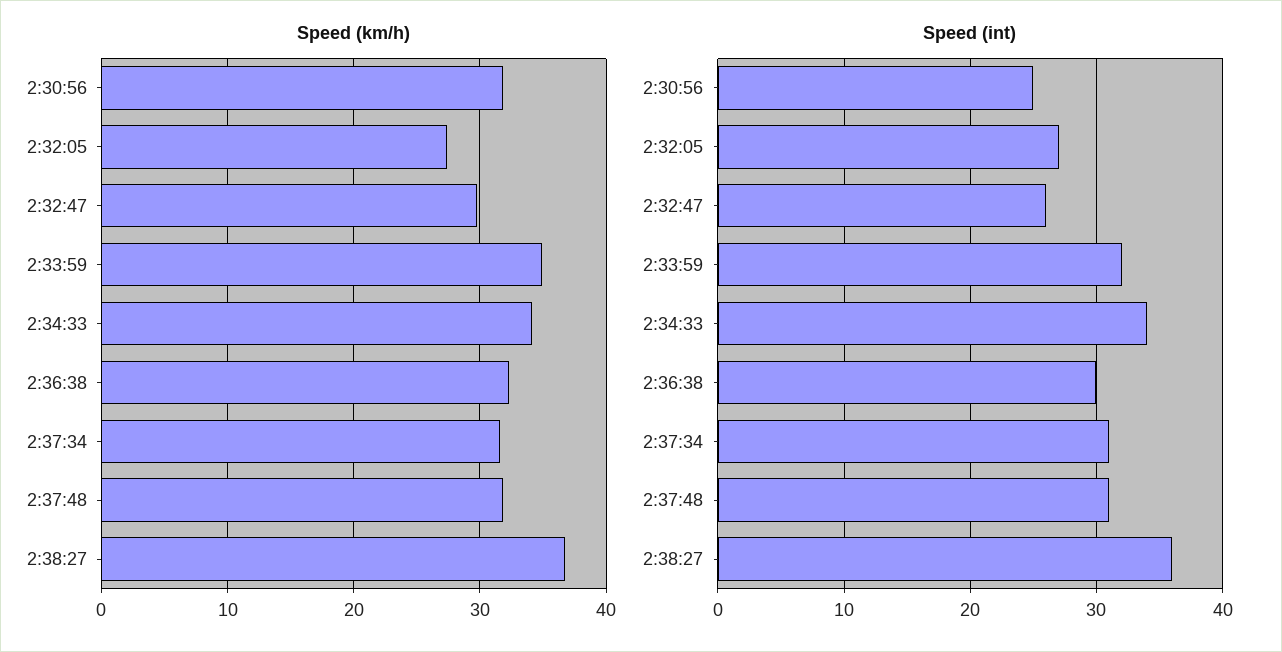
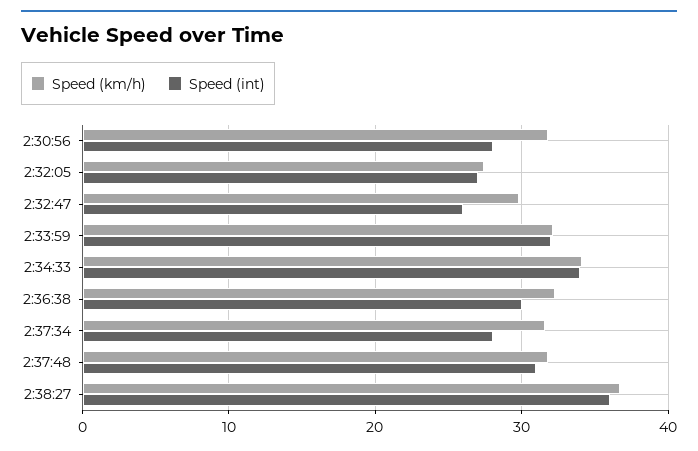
Speed (km/h), 2:33:59: 35 -> 32
Speed (int), 2:30:56: 25 -> 28
Speed (int), 2:37:34: 31 -> 28

